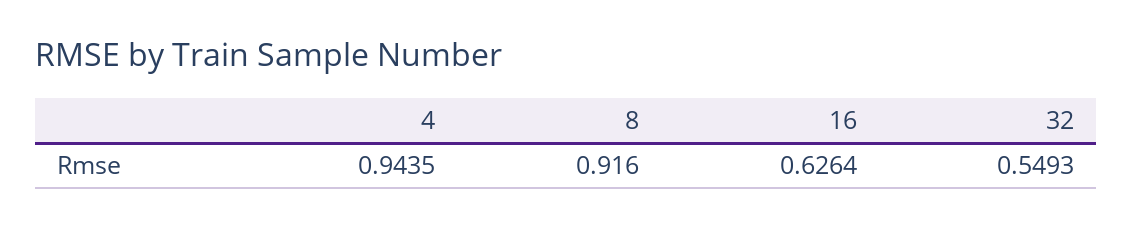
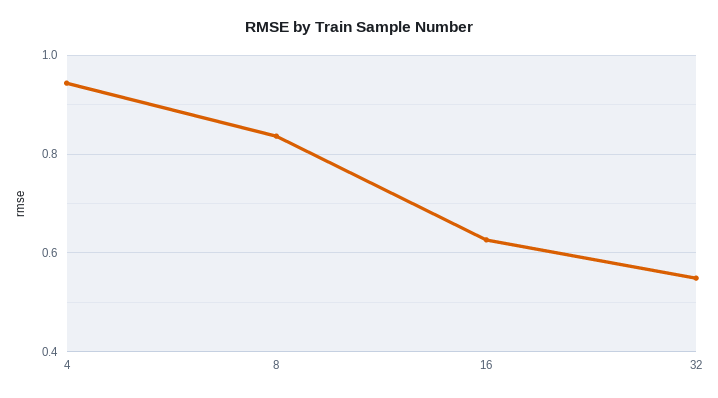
8: 0.916 -> 0.84

